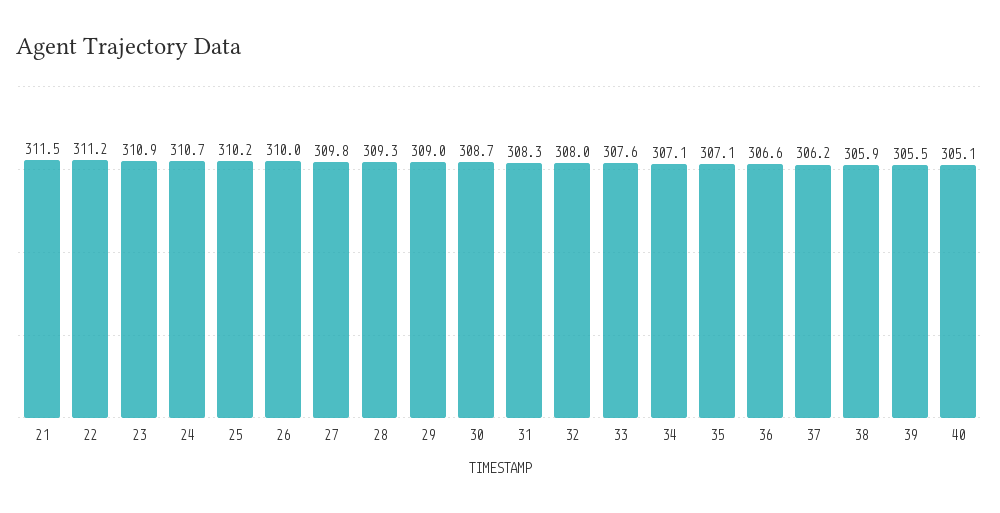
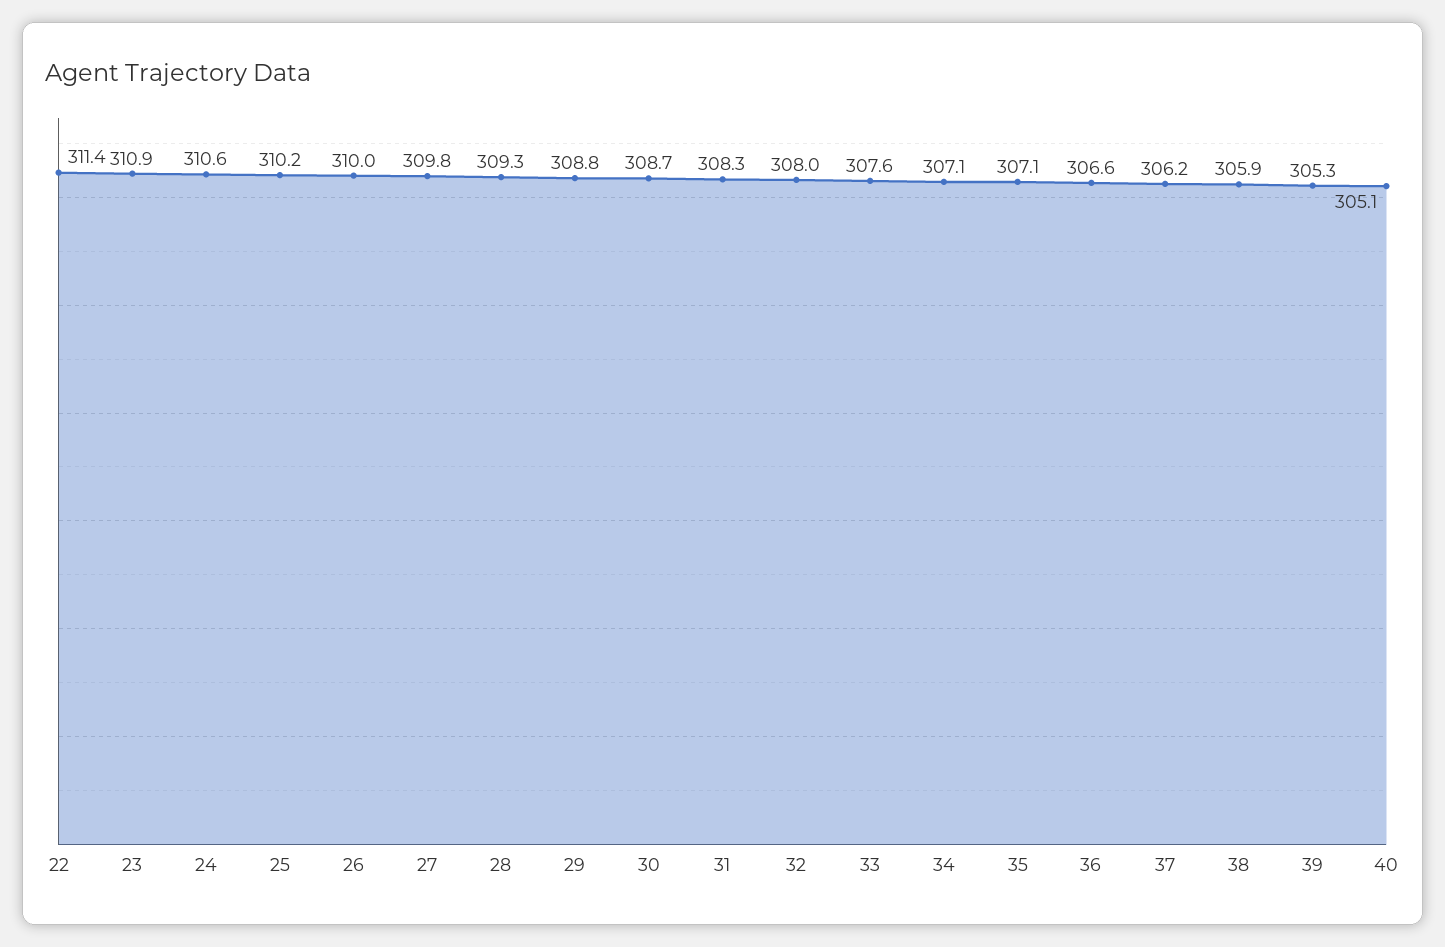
21: 311.5 -> none
22: 311.2 -> 311.4
24: 310.7 -> 310.6
29: 309 -> 308.8
39: 305.5 -> 305.3

